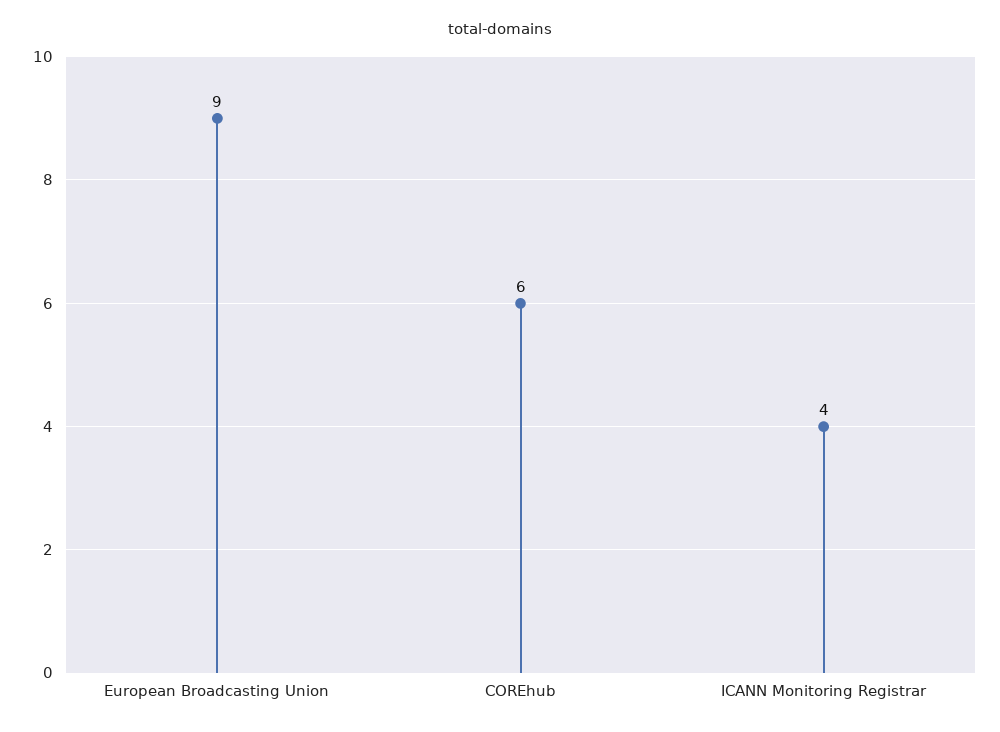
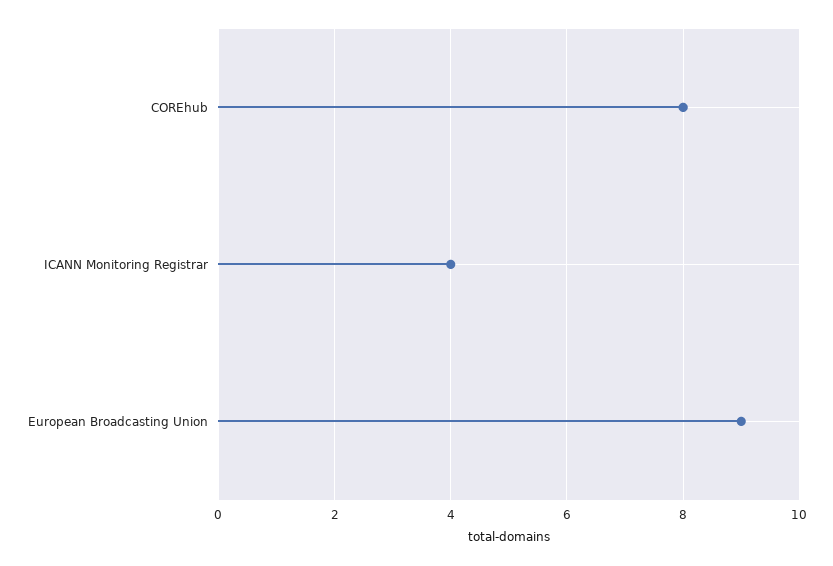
COREhub: 6 -> 8

